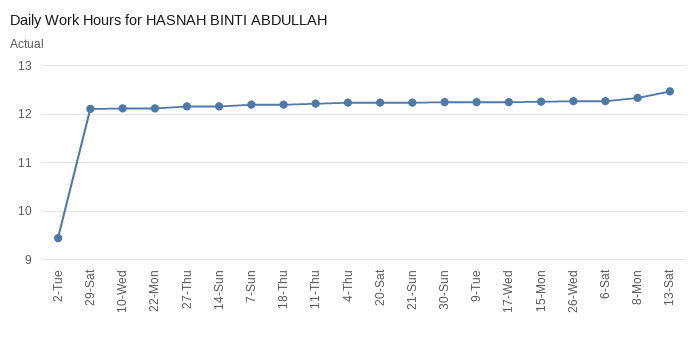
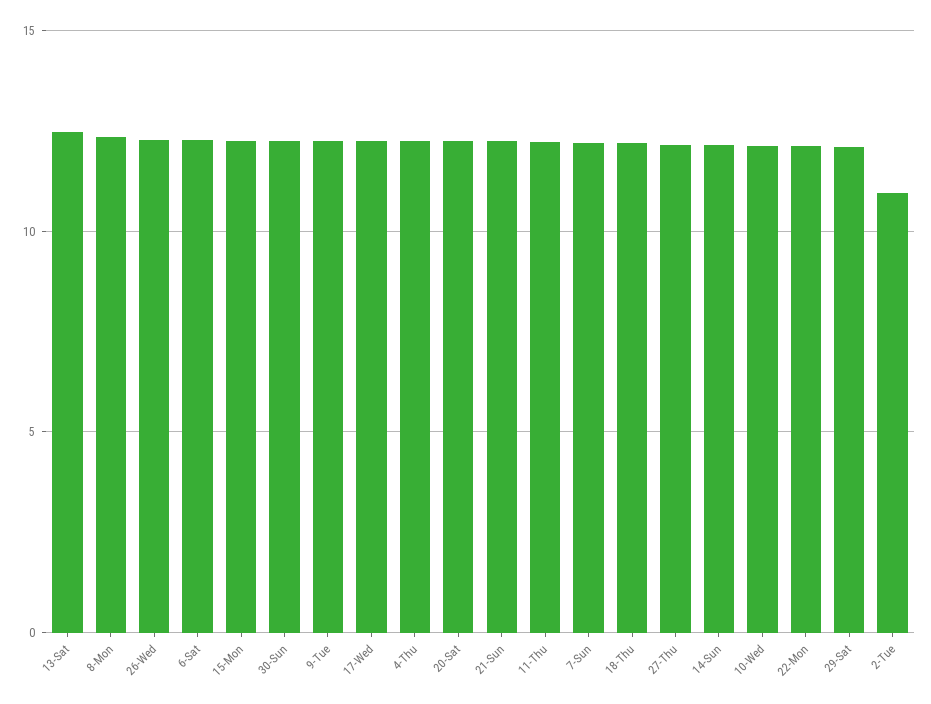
2-Tue: 9.4 -> 11

